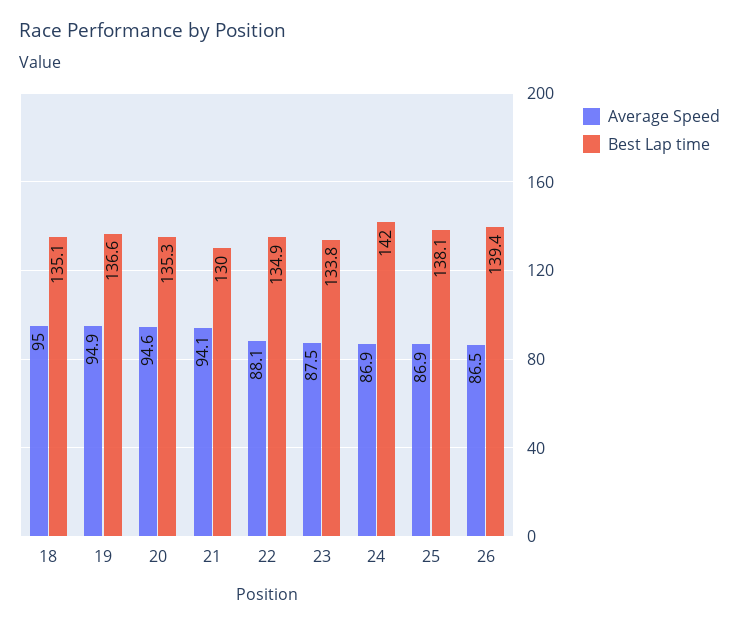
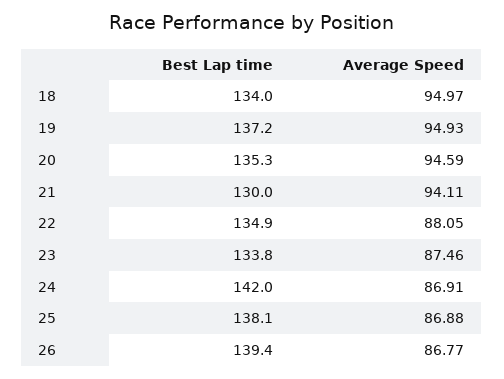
Best Lap time, 18: 135.1 -> 134
Best Lap time, 19: 136.6 -> 137.2
Average Speed, 26: 86.5 -> 86.77

